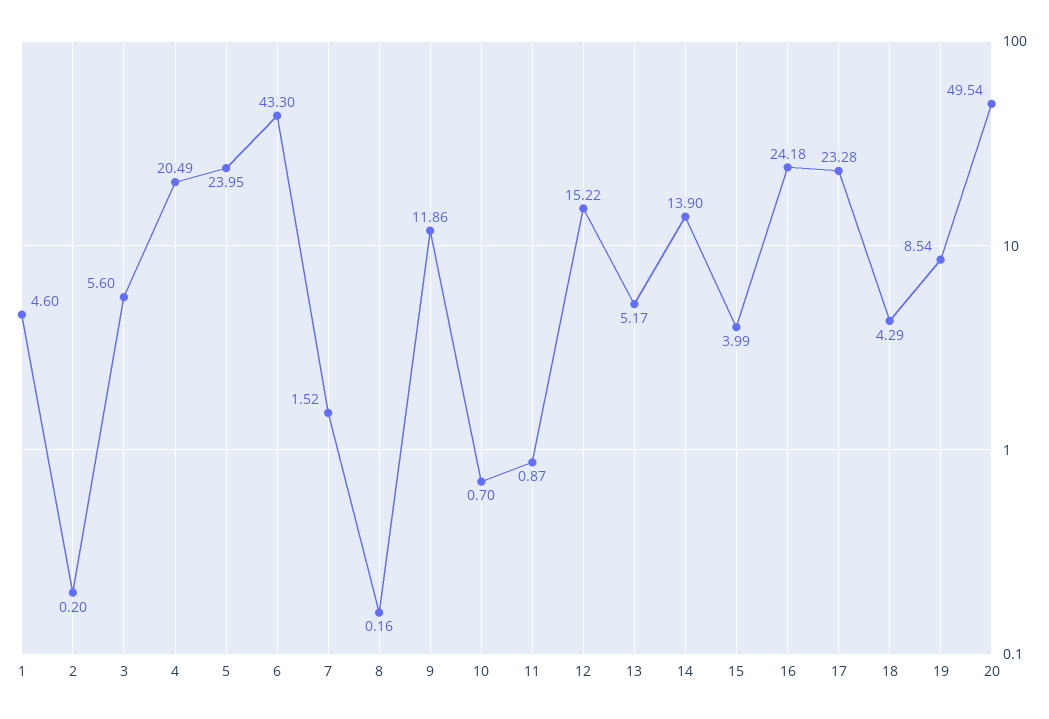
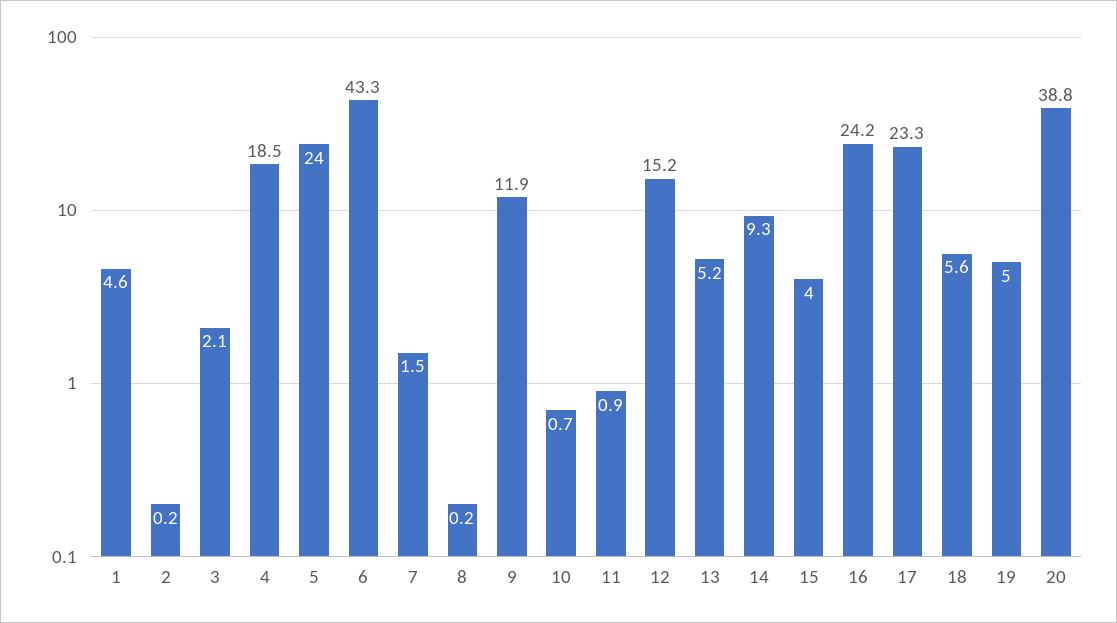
3: 5.6 -> 2.1
4: 20.49 -> 18.5
14: 13.9 -> 9.3
18: 4.29 -> 5.6
19: 8.54 -> 5
20: 49.54 -> 38.8

